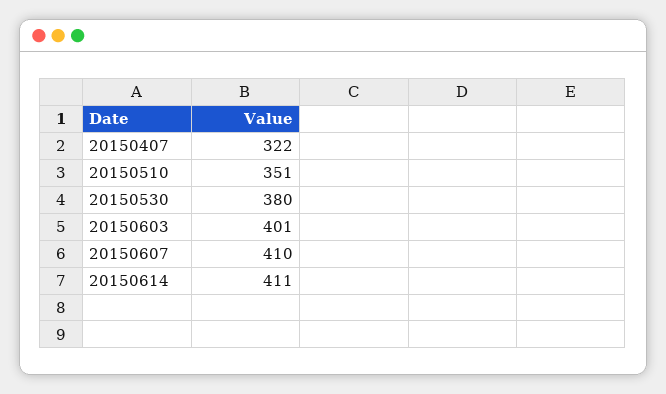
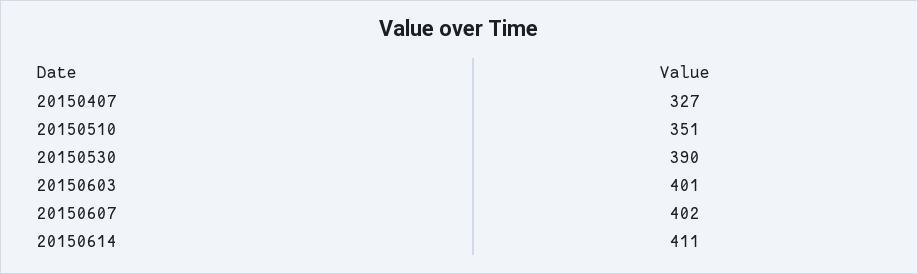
20150407: 322 -> 327
20150530: 380 -> 390
20150607: 410 -> 402

